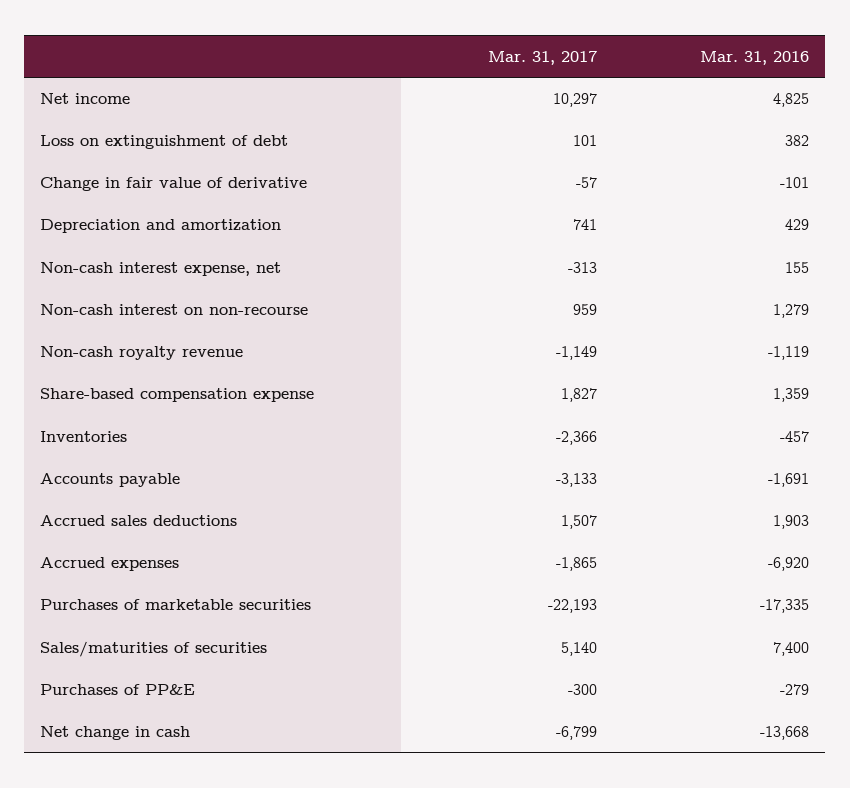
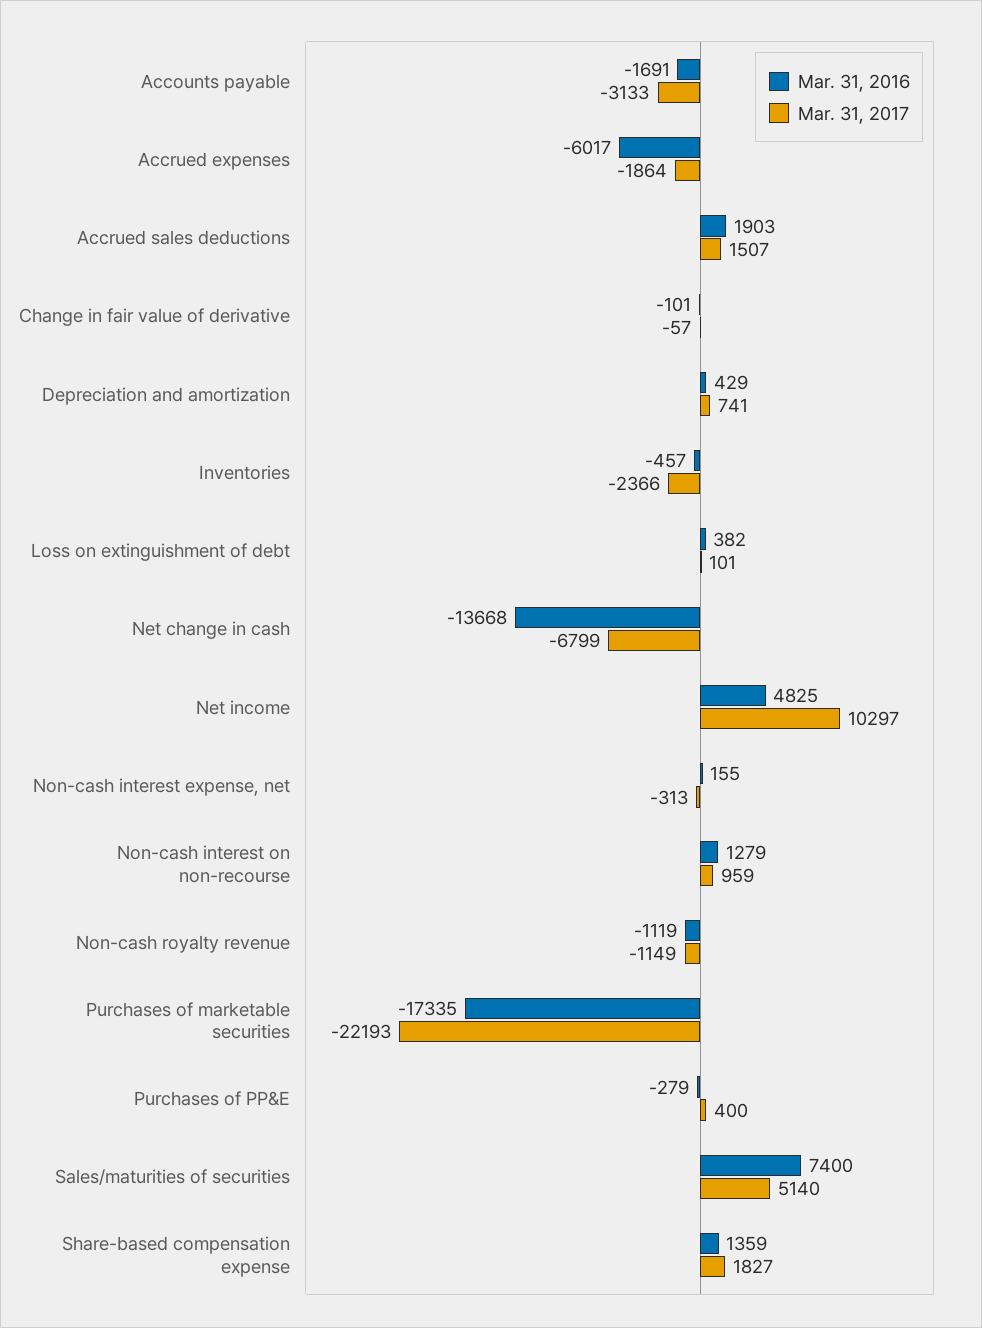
Mar. 31, 2017, Accrued expenses: -1865 -> -1864
Mar. 31, 2016, Accrued expenses: -6920 -> -6017
Mar. 31, 2017, Purchases of PP&E: -300 -> 400

